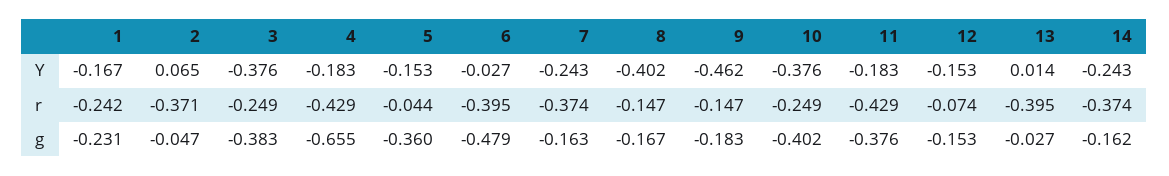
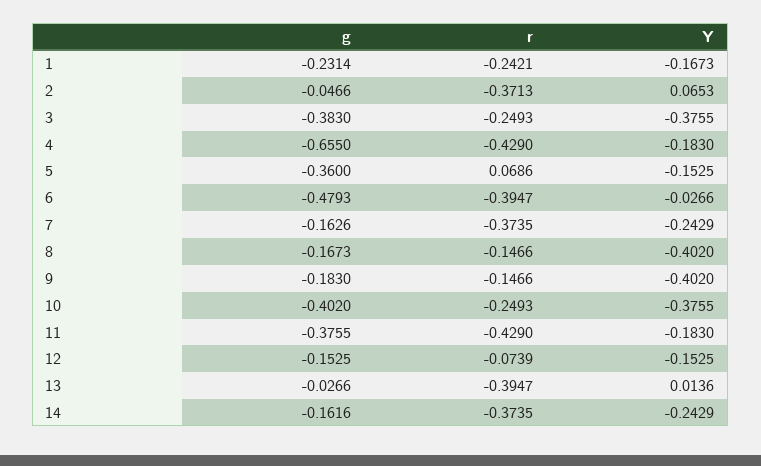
9, Y: -0.462 -> -0.402
5, r: -0.044 -> 0.0686

